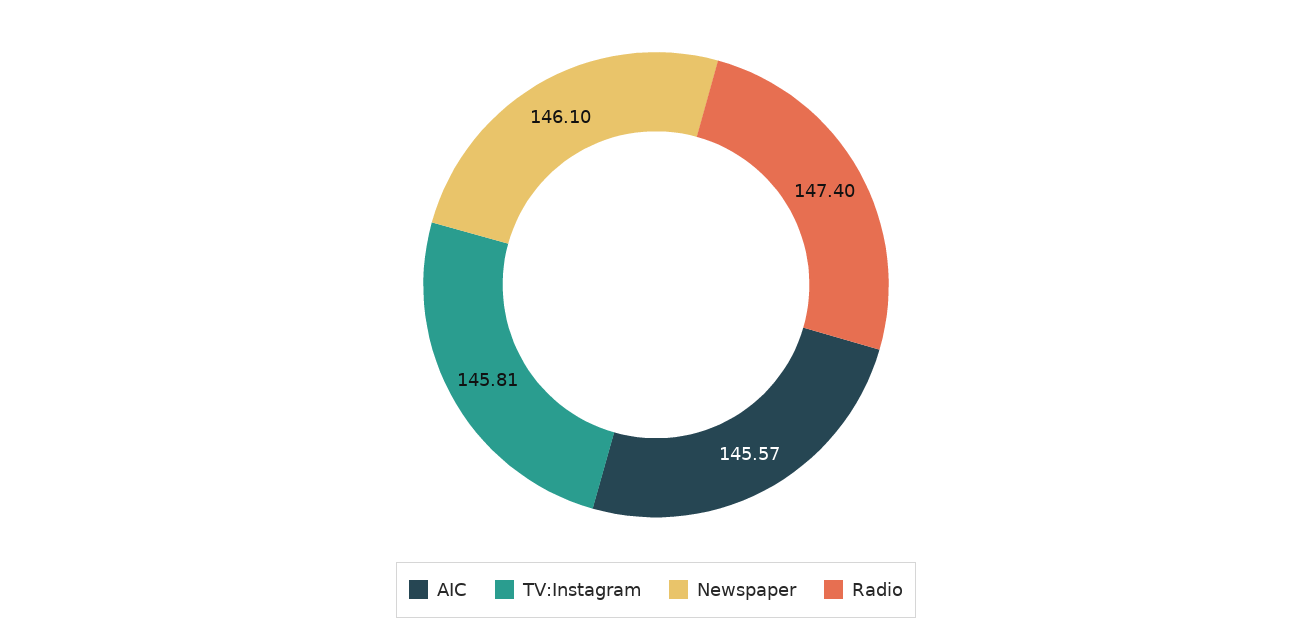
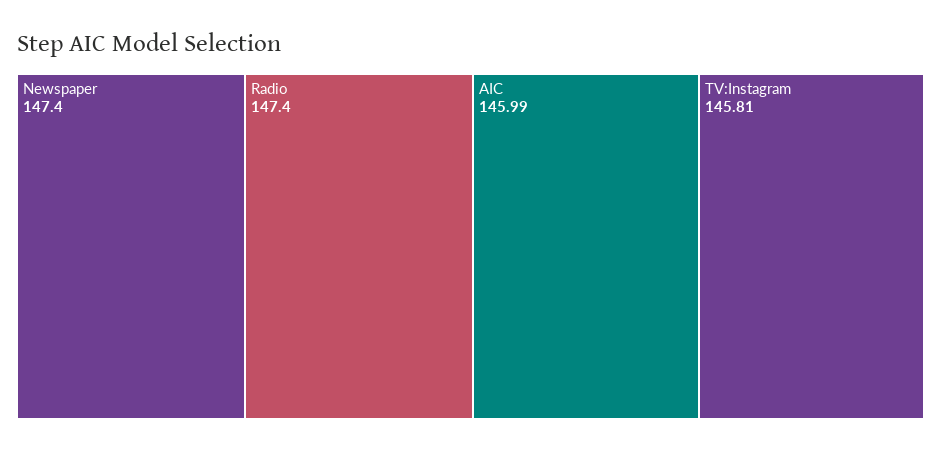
AIC: 145.57 -> 145.99
Newspaper: 146.1 -> 147.4

